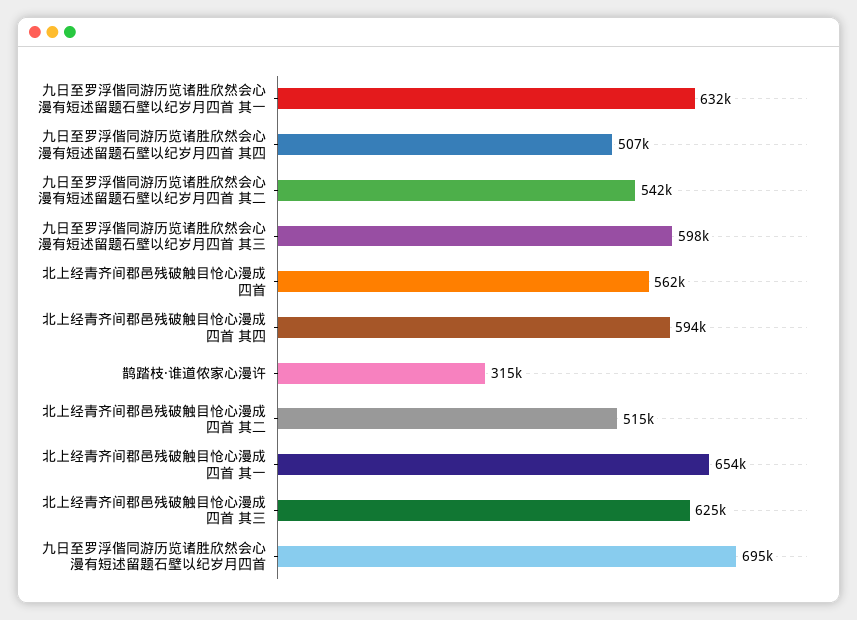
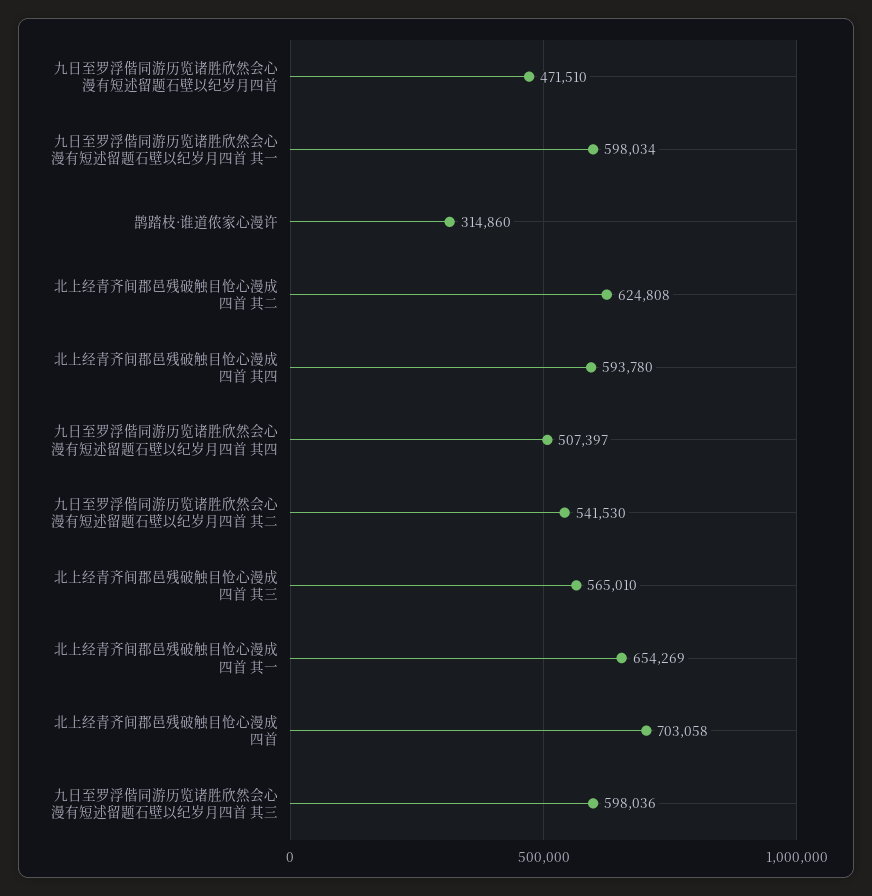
九日至罗浮偕同游历览诸胜欣然会心漫有短述留题石壁以纪岁月四首 其一: 632000 -> 598034
北上经青齐间郡邑残破触目怆心漫成四首: 562000 -> 703058
北上经青齐间郡邑残破触目怆心漫成四首 其二: 515000 -> 624808
北上经青齐间郡邑残破触目怆心漫成四首 其三: 625000 -> 565010
九日至罗浮偕同游历览诸胜欣然会心漫有短述留题石壁以纪岁月四首: 695000 -> 471510

